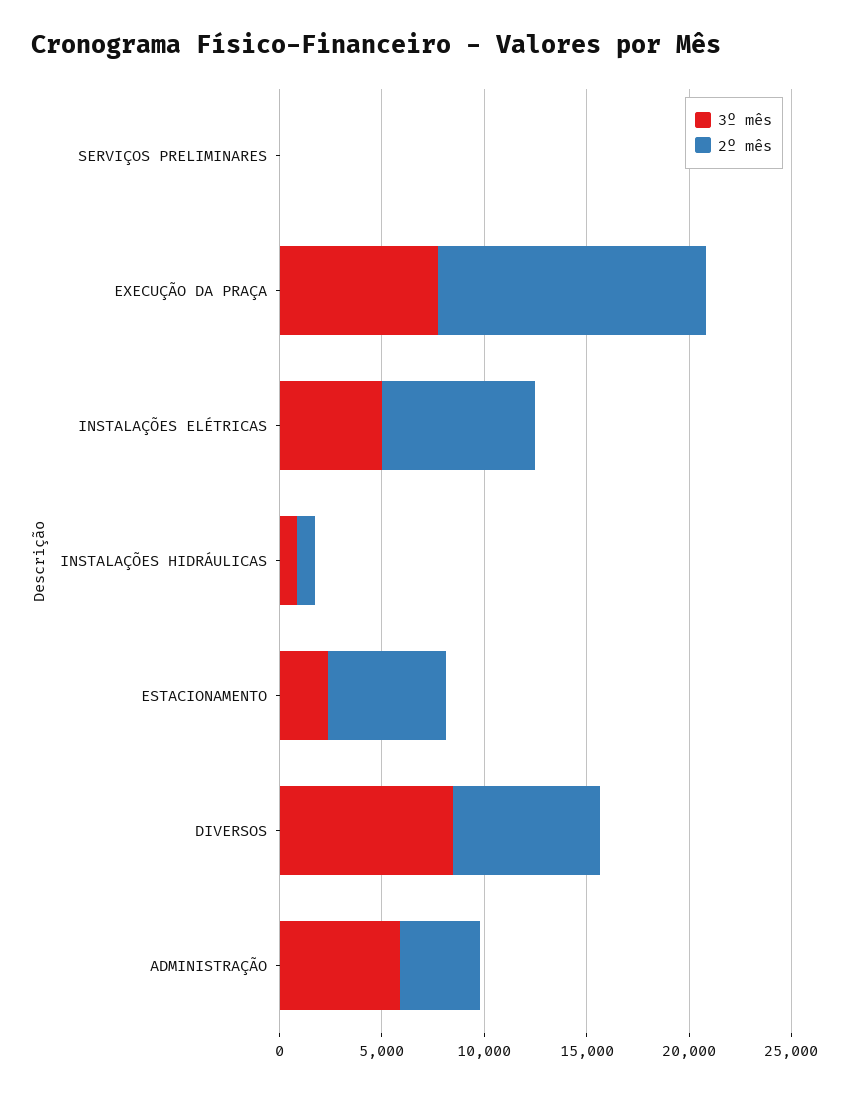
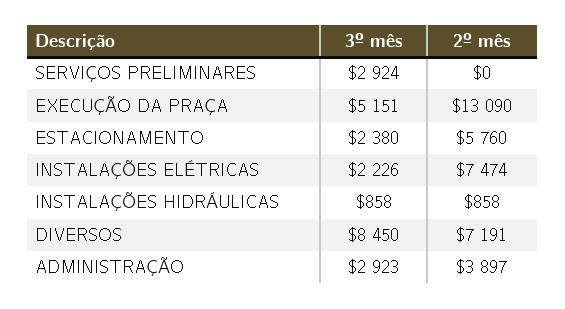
3º mês, SERVIÇOS PRELIMINARES: 0 -> 2924
3º mês, EXECUÇÃO DA PRAÇA: 8000 -> 5151
3º mês, INSTALAÇÕES ELÉTRICAS: 5000 -> 2226
3º mês, ADMINISTRAÇÃO: 6000 -> 2923

